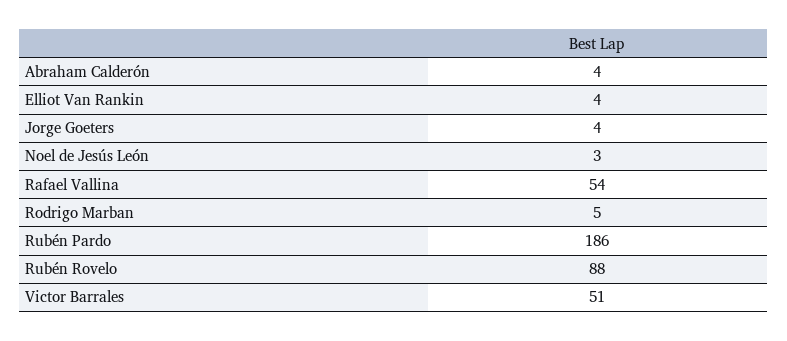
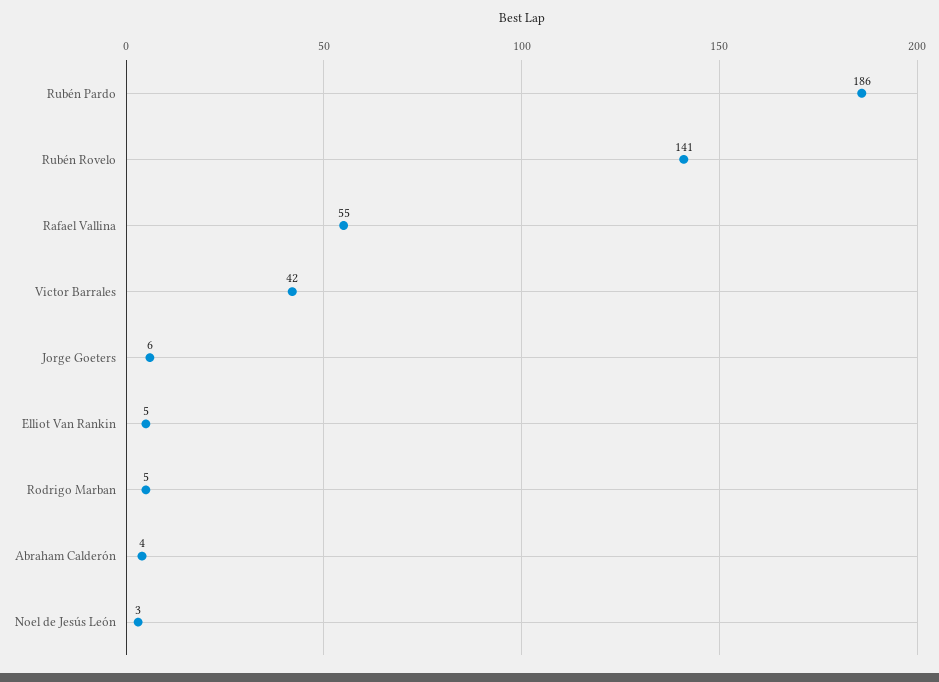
Elliot Van Rankin: 4 -> 5
Jorge Goeters: 4 -> 6
Rafael Vallina: 54 -> 55
Rubén Rovelo: 88 -> 141
Victor Barrales: 51 -> 42

